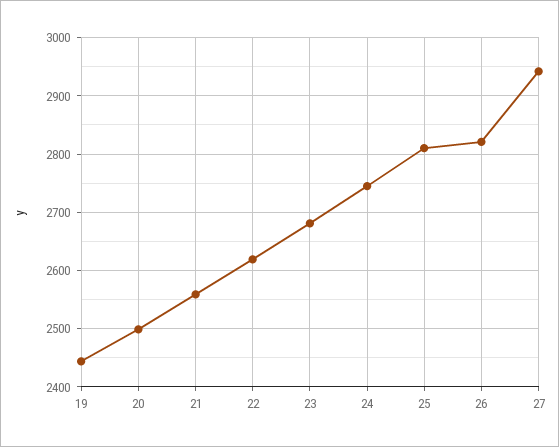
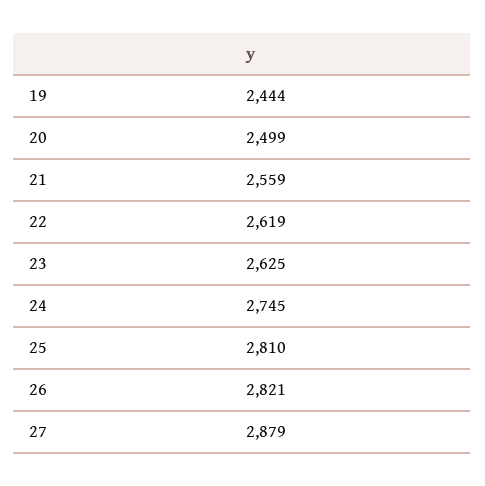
23: 2680 -> 2625
27: 2940 -> 2879

